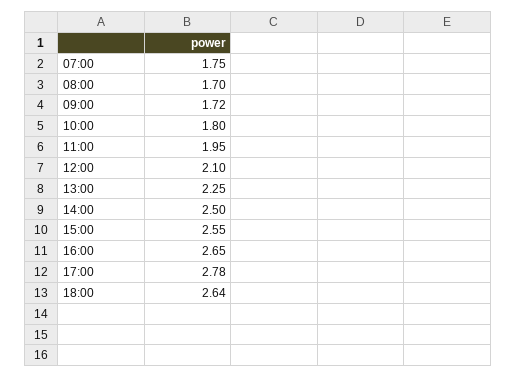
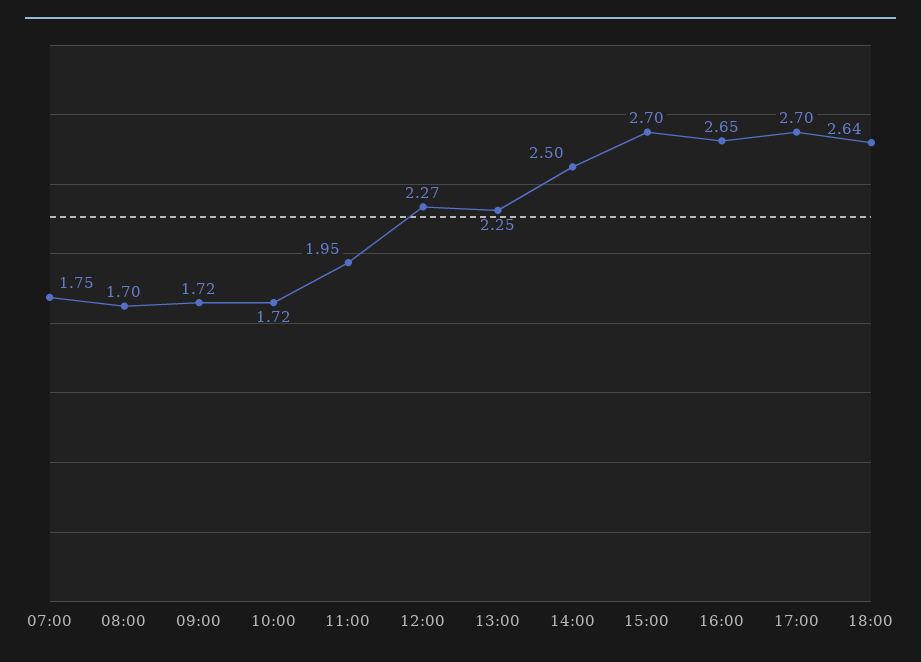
10:00: 1.8 -> 1.72
12:00: 2.1 -> 2.27
15:00: 2.55 -> 2.7
17:00: 2.78 -> 2.7

